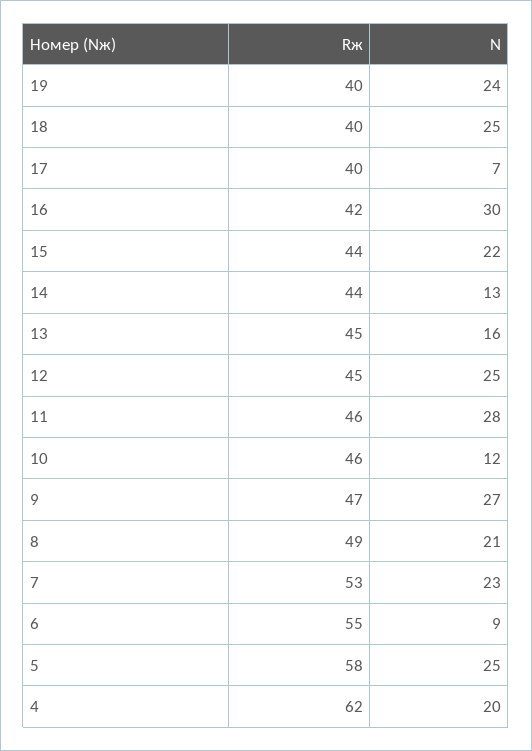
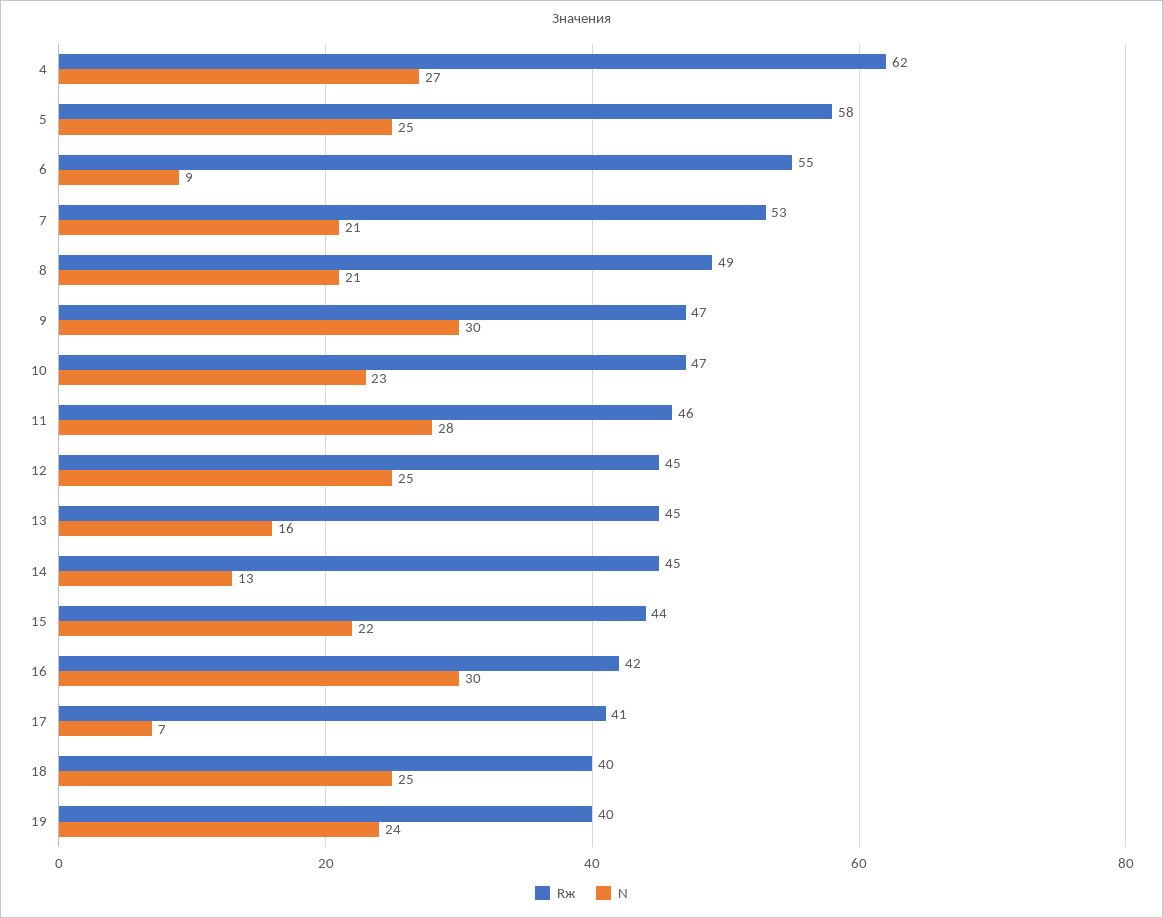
Rж, 17: 40 -> 41
Rж, 14: 44 -> 45
Rж, 10: 46 -> 47
N, 10: 12 -> 23
N, 9: 27 -> 30
N, 7: 23 -> 21
N, 4: 20 -> 27

